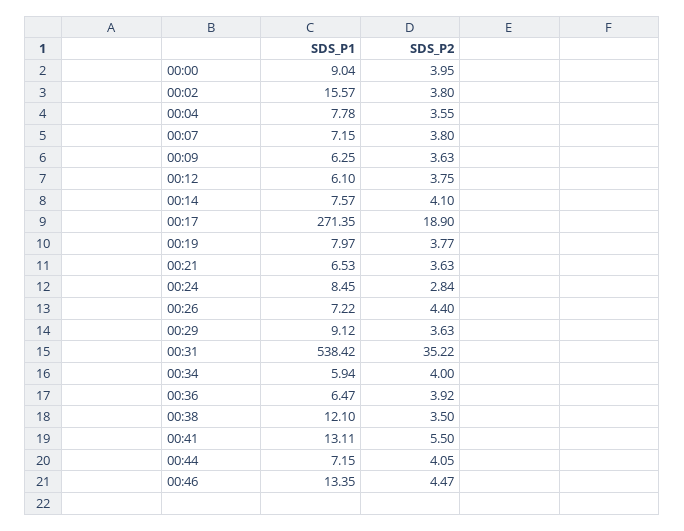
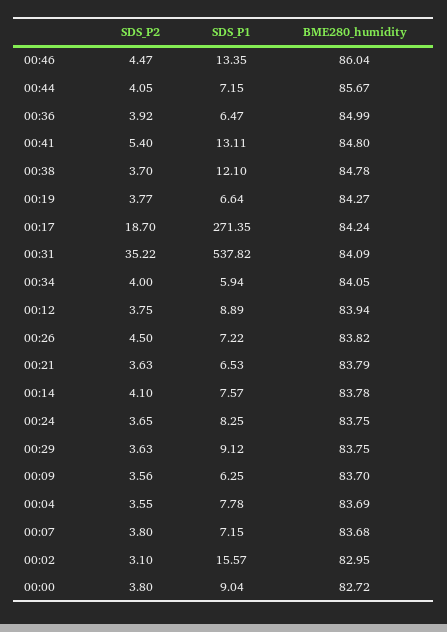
SDS_P2, 00:00: 3.95 -> 3.8
SDS_P2, 00:02: 3.8 -> 3.1
SDS_P2, 00:09: 3.63 -> 3.56
SDS_P1, 00:12: 6.1 -> 8.89
SDS_P2, 00:17: 18.9 -> 18.7
SDS_P1, 00:19: 7.97 -> 6.64
SDS_P1, 00:24: 8.45 -> 8.25
SDS_P2, 00:24: 2.84 -> 3.65
SDS_P2, 00:26: 4.4 -> 4.5
SDS_P1, 00:31: 538.42 -> 537.82
SDS_P2, 00:38: 3.5 -> 3.7
SDS_P2, 00:41: 5.5 -> 5.4
BME280_humidity, 00:46: none -> 86.04
BME280_humidity, 00:44: none -> 85.67
BME280_humidity, 00:36: none -> 84.99
BME280_humidity, 00:41: none -> 84.8
BME280_humidity, 00:38: none -> 84.78
BME280_humidity, 00:19: none -> 84.27
BME280_humidity, 00:17: none -> 84.24
BME280_humidity, 00:31: none -> 84.09
BME280_humidity, 00:34: none -> 84.05
BME280_humidity, 00:12: none -> 83.94
BME280_humidity, 00:26: none -> 83.82
BME280_humidity, 00:21: none -> 83.79
BME280_humidity, 00:14: none -> 83.78
BME280_humidity, 00:24: none -> 83.75
BME280_humidity, 00:29: none -> 83.75
BME280_humidity, 00:09: none -> 83.7
BME280_humidity, 00:04: none -> 83.69
BME280_humidity, 00:07: none -> 83.68
BME280_humidity, 00:02: none -> 82.95
BME280_humidity, 00:00: none -> 82.72

